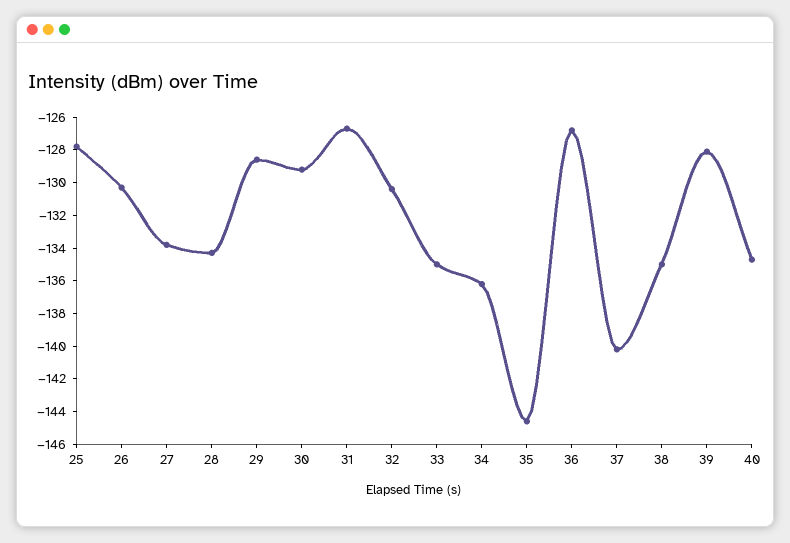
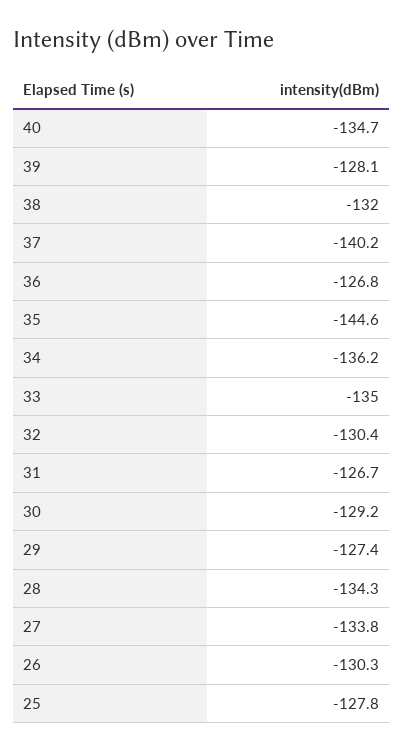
29: -128.5 -> -127.4
38: -135 -> -132

